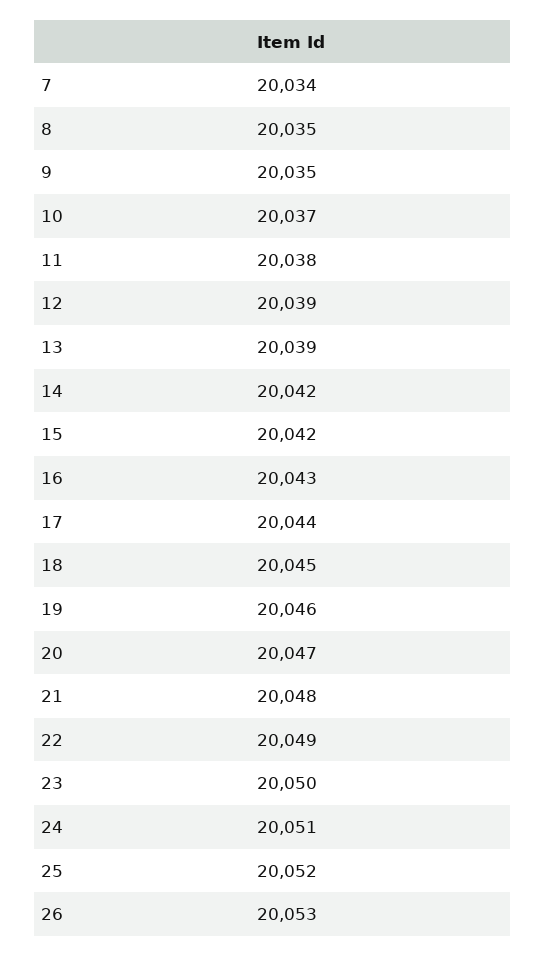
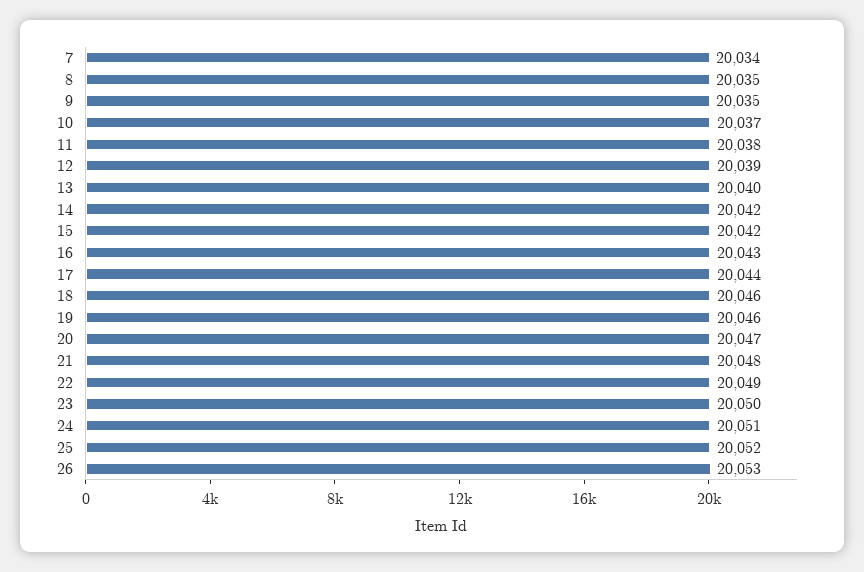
13: 20039 -> 20040
18: 20045 -> 20046

